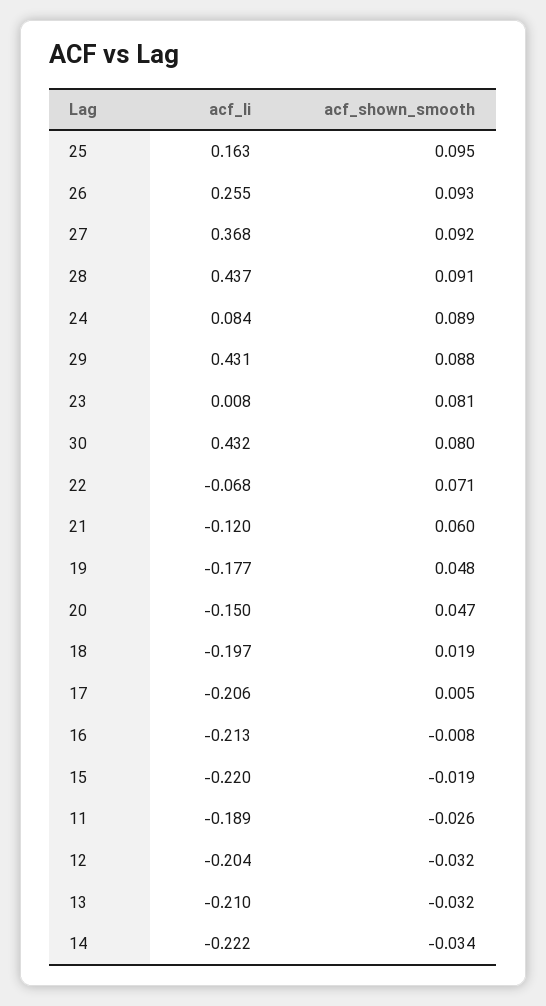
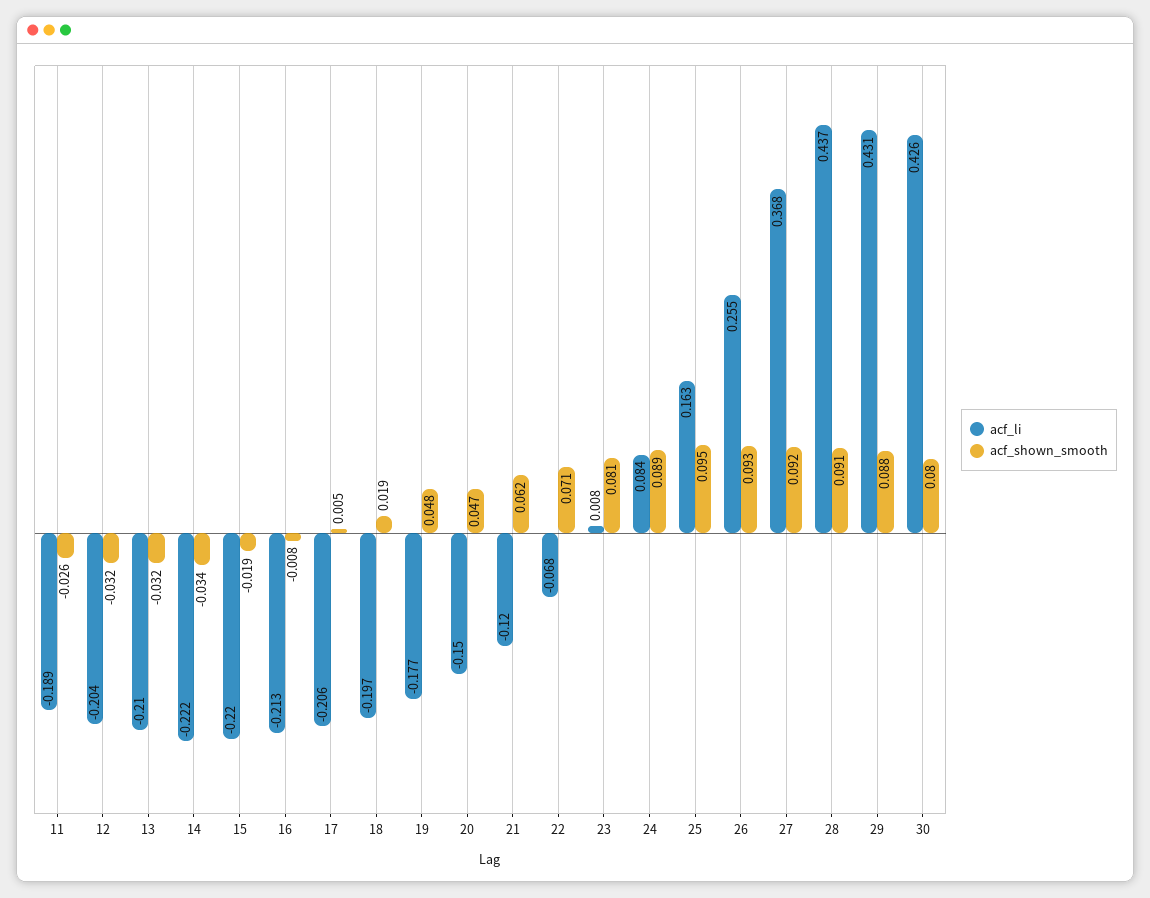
acf_li, 30: 0.432 -> 0.426
acf_shown_smooth, 21: 0.06 -> 0.062

